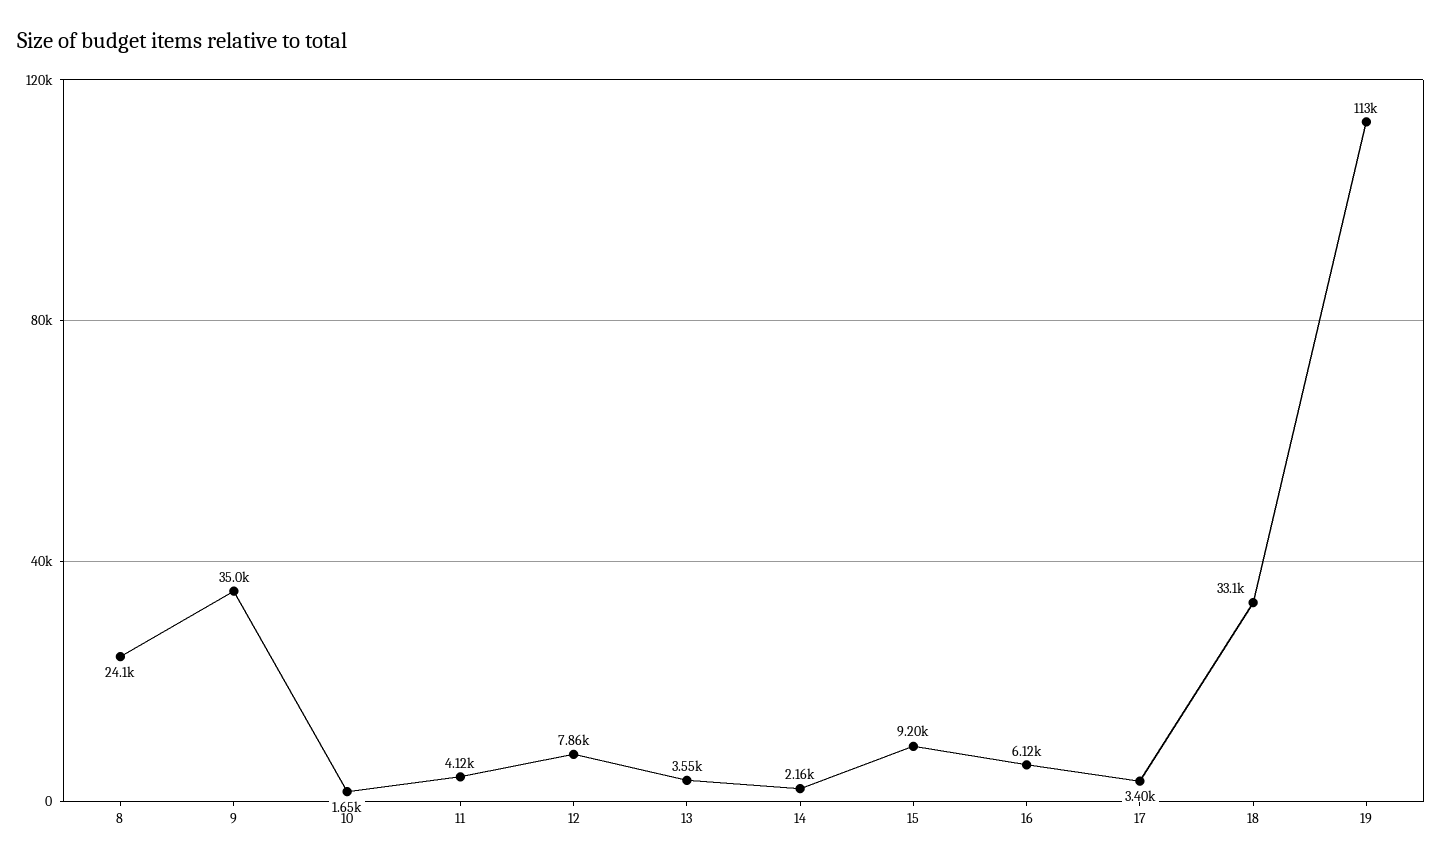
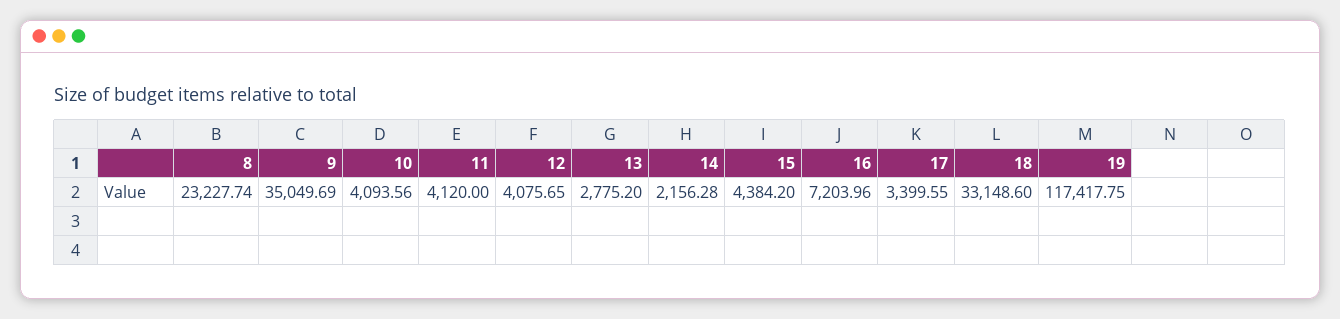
8: 24100 -> 23227.74
10: 1650 -> 4093.56
12: 7860 -> 4075.65
13: 3550 -> 2775.2
15: 9200 -> 4384.2
16: 6120 -> 7203.96
19: 113000 -> 117417.75

